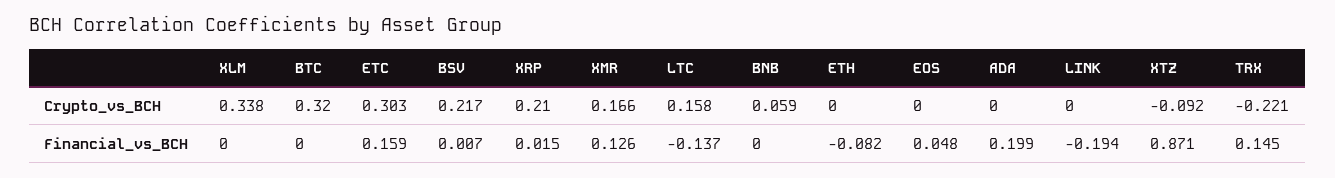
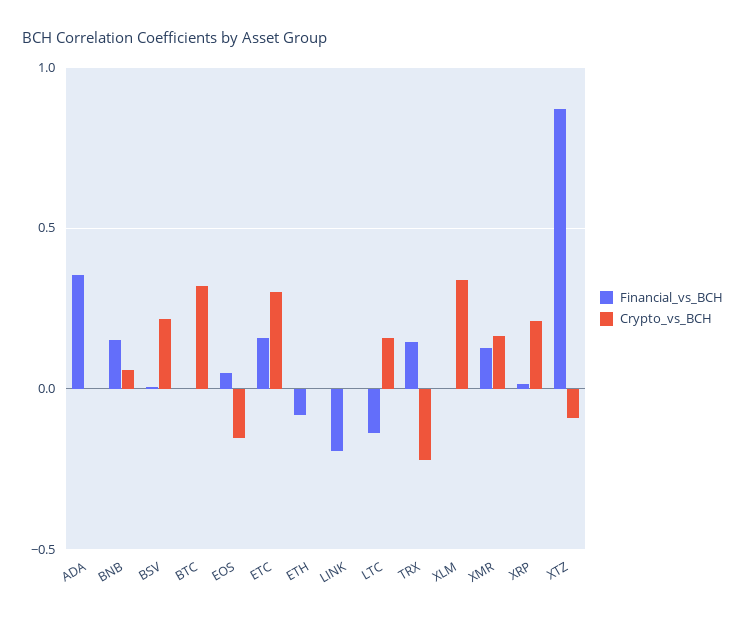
Crypto_vs_BCH, EOS: 0 -> -0.15
Financial_vs_BCH, BNB: 0 -> 0.15
Financial_vs_BCH, ADA: 0.199 -> 0.35

